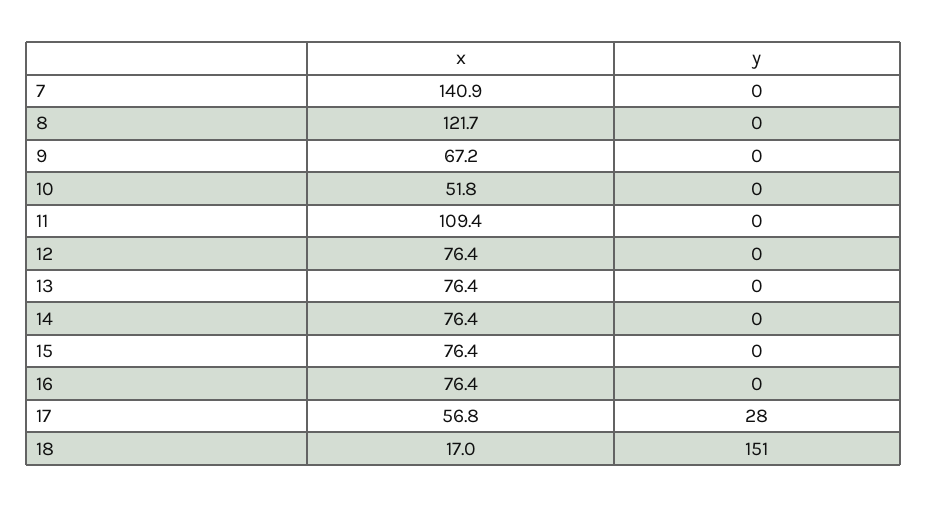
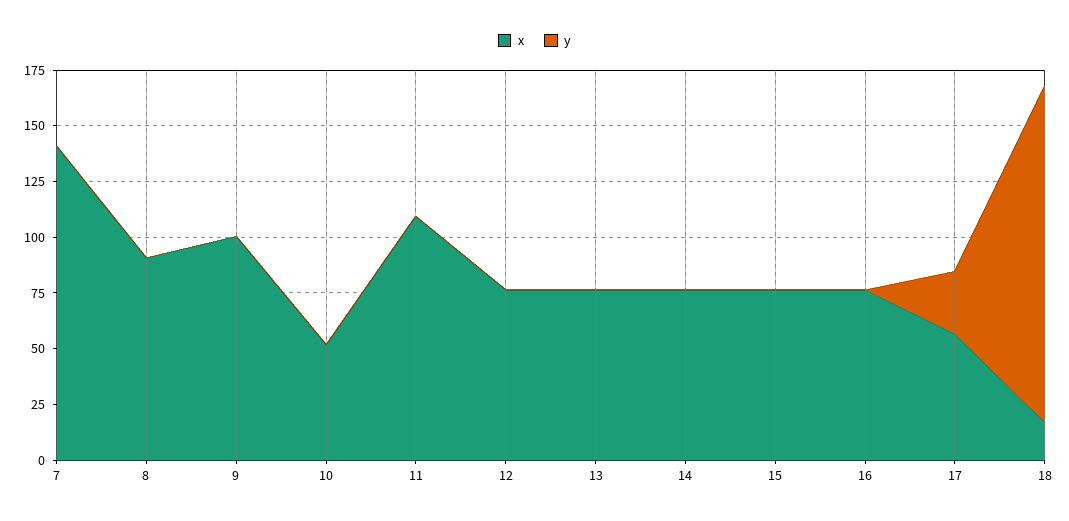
x, 8: 121.7 -> 90
x, 9: 67.2 -> 100

